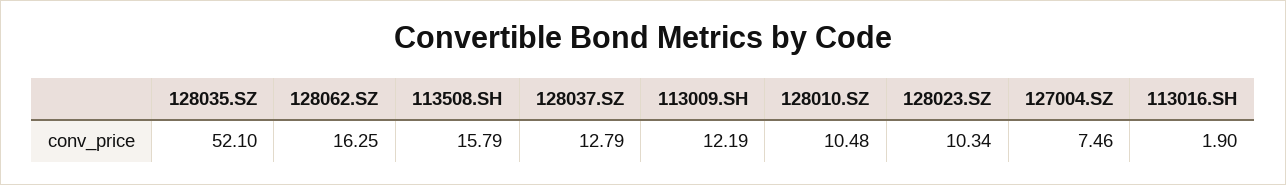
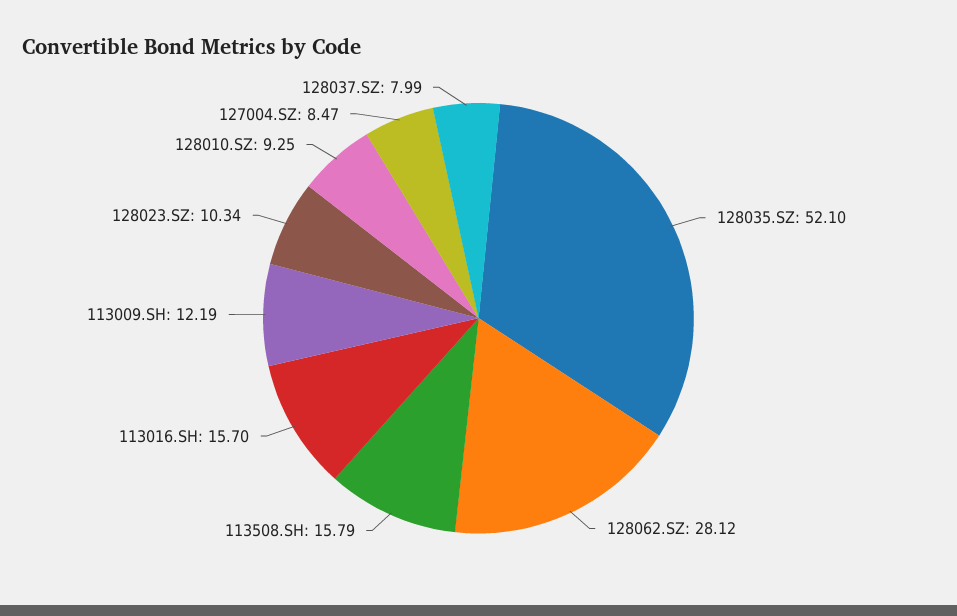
128062.SZ: 16.25 -> 28.12
128037.SZ: 12.79 -> 7.99
128010.SZ: 10.48 -> 9.25
127004.SZ: 7.46 -> 8.47
113016.SH: 1.9 -> 15.7

